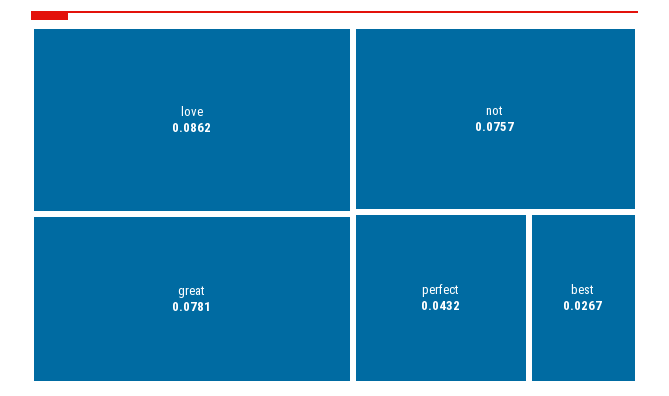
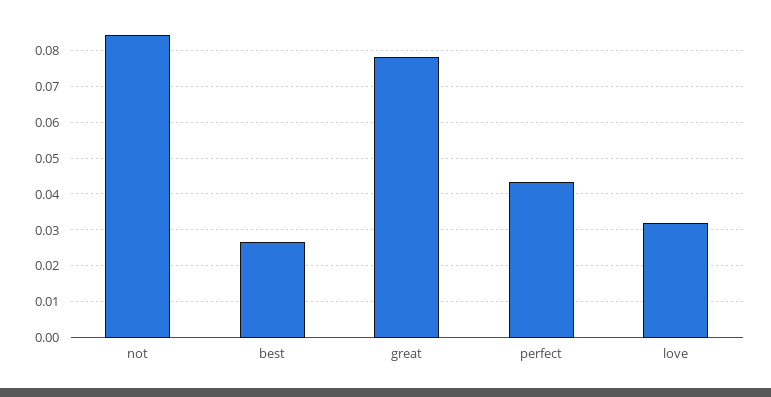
love: 0.0862 -> 0.032
not: 0.0757 -> 0.084

